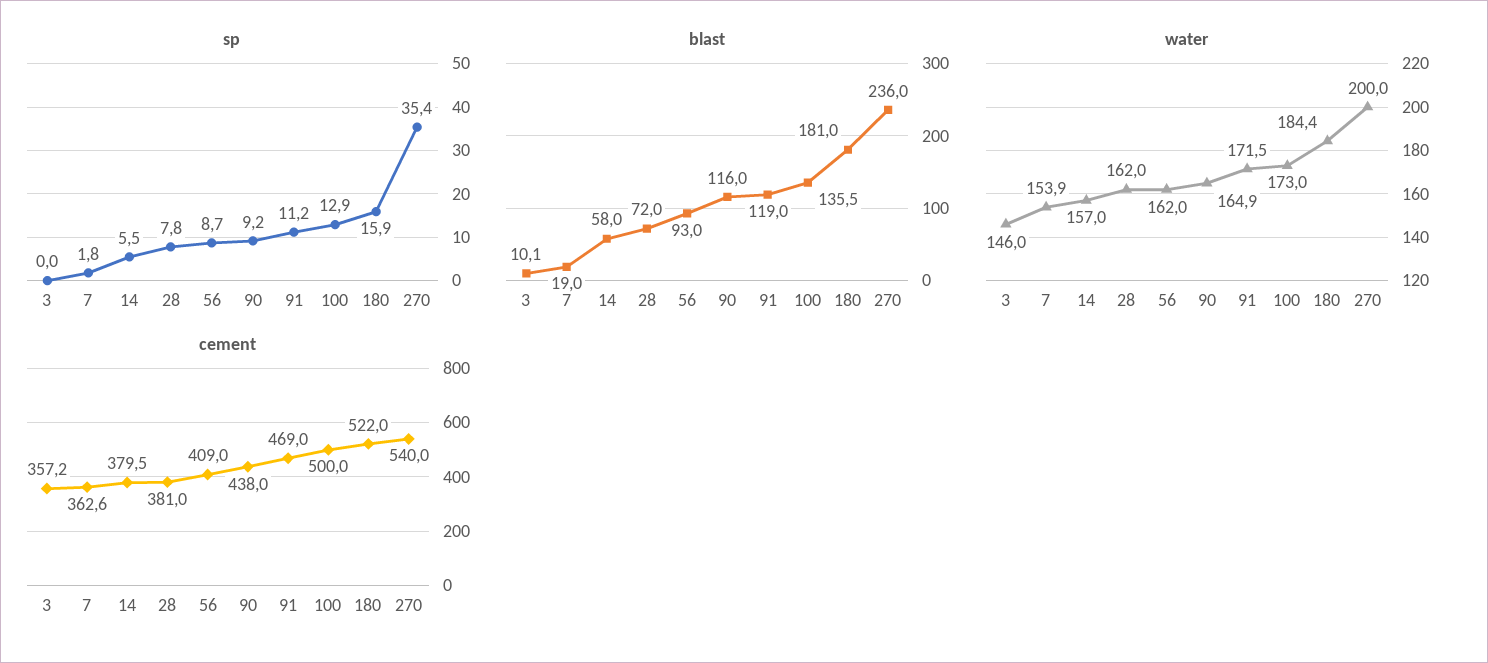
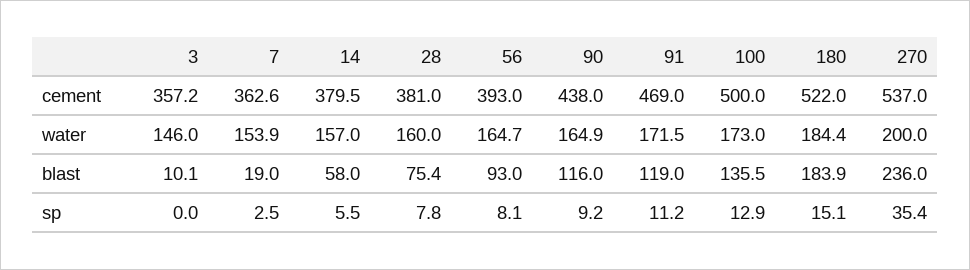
sp, 7: 1.8 -> 2.5
sp, 56: 8.7 -> 8.1
sp, 180: 15.9 -> 15.1
blast, 28: 72 -> 75.4
blast, 180: 181 -> 183.9
water, 28: 162 -> 160
water, 56: 162 -> 164.7
cement, 56: 409 -> 393
cement, 270: 540 -> 537

